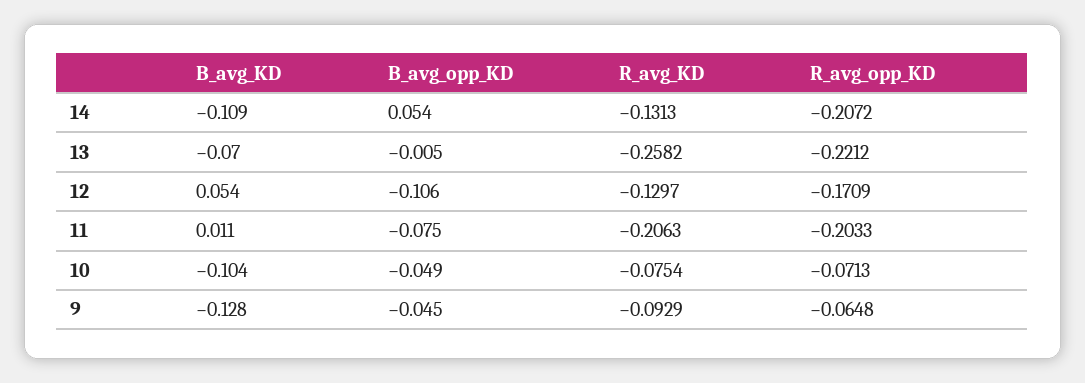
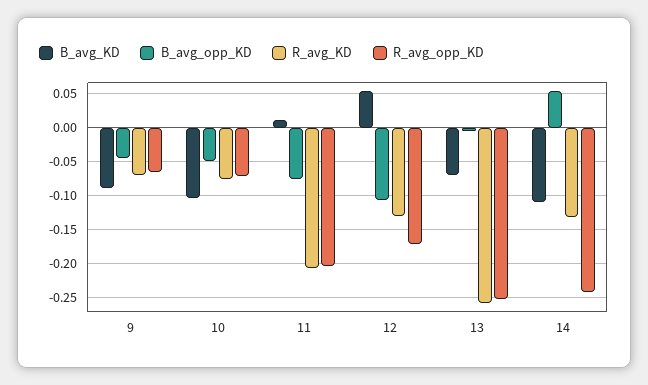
R_avg_opp_KD, 14: -0.2072 -> -0.24
R_avg_opp_KD, 13: -0.2212 -> -0.25
B_avg_KD, 9: -0.128 -> -0.09
R_avg_KD, 9: -0.0929 -> -0.07

